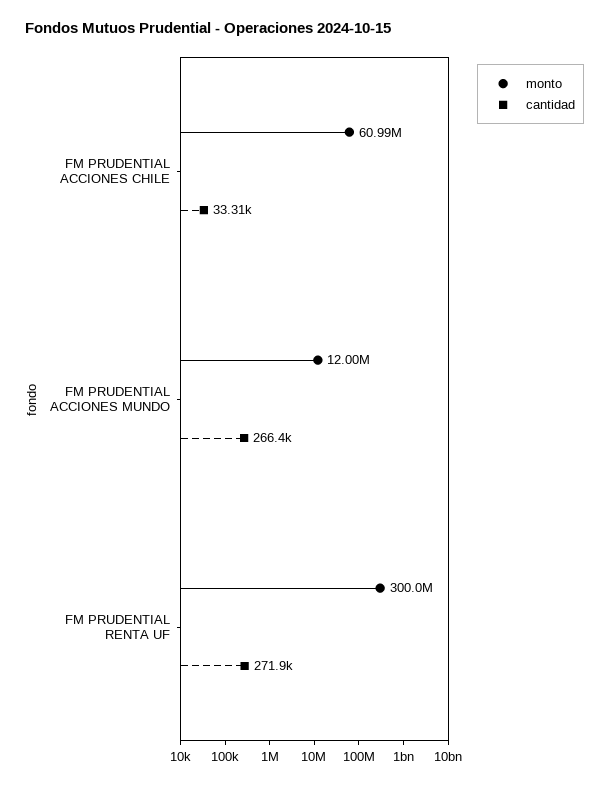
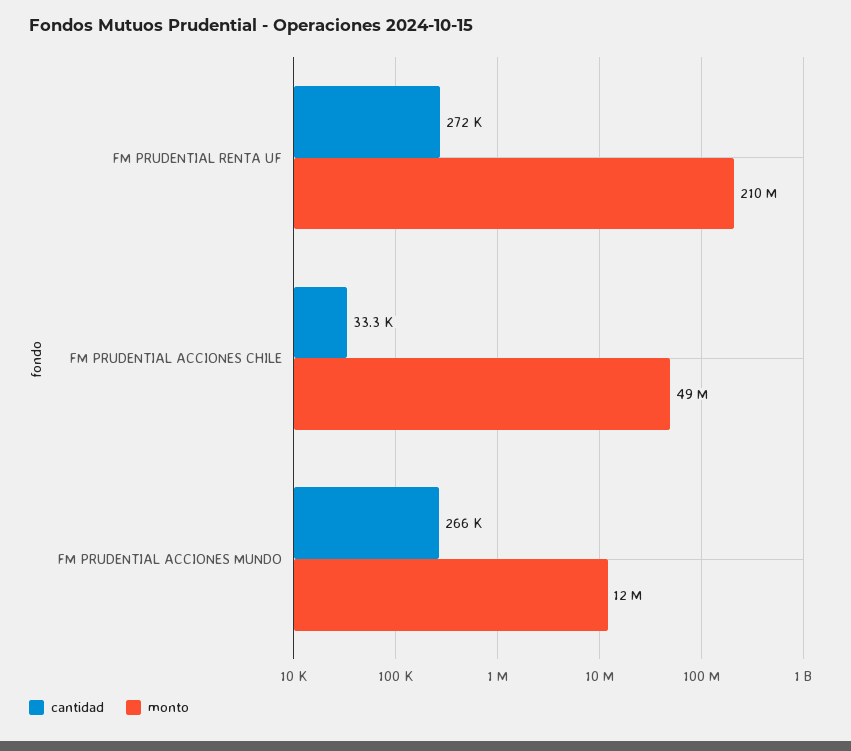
monto, FM PRUDENTIAL ACCIONES CHILE: 60990000 -> 49000000
monto, FM PRUDENTIAL RENTA UF: 300000000 -> 210000000

